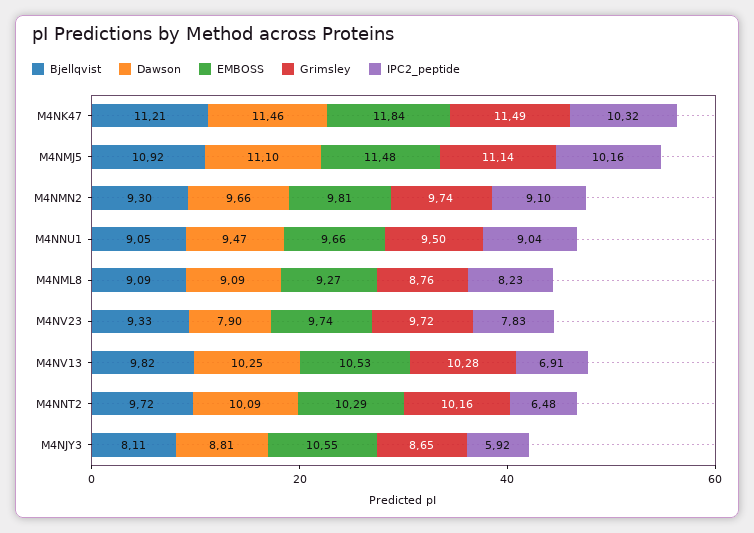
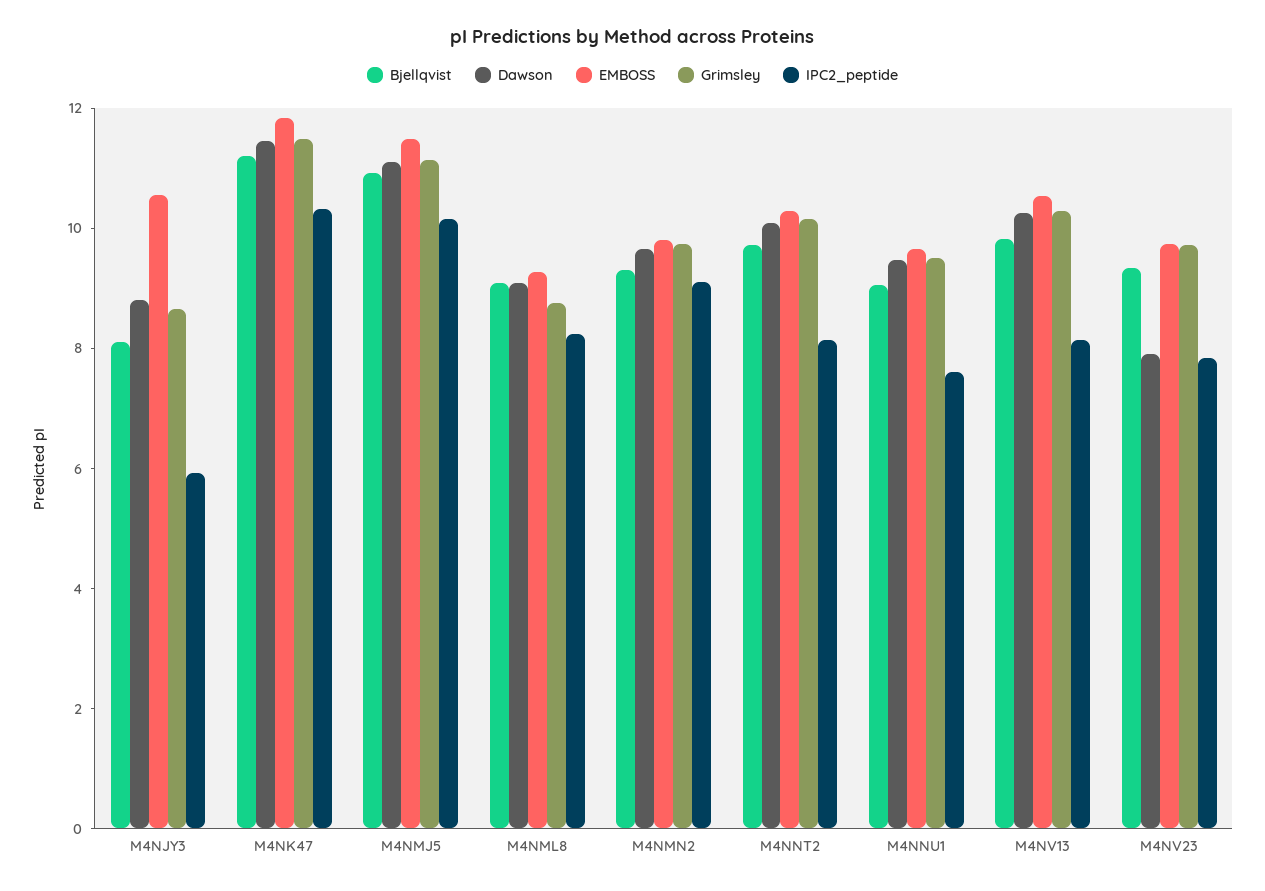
IPC2_peptide, M4NNU1: 9.04 -> 7.5
IPC2_peptide, M4NV13: 6.91 -> 8
IPC2_peptide, M4NNT2: 6.48 -> 8

